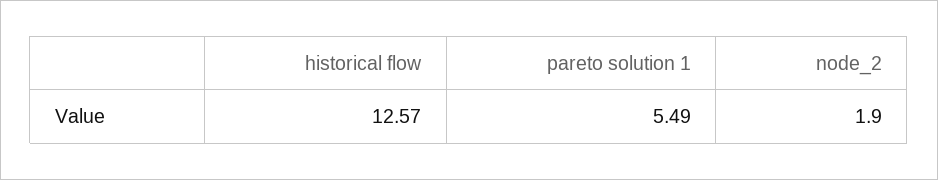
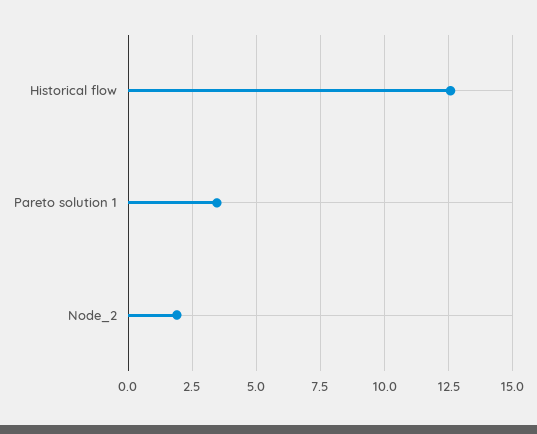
pareto solution 1: 5.49 -> 3.5

